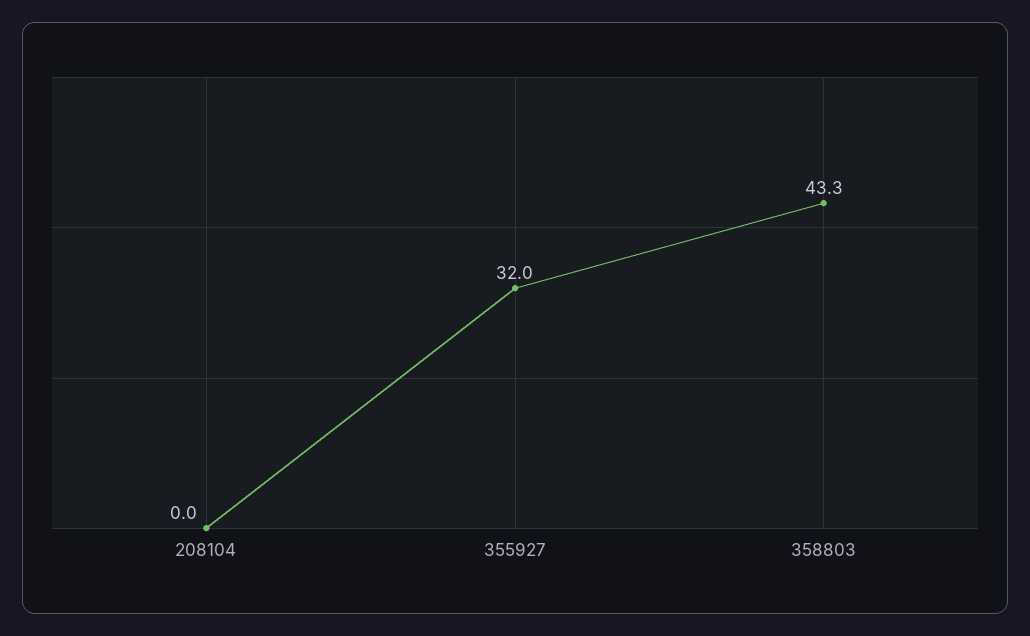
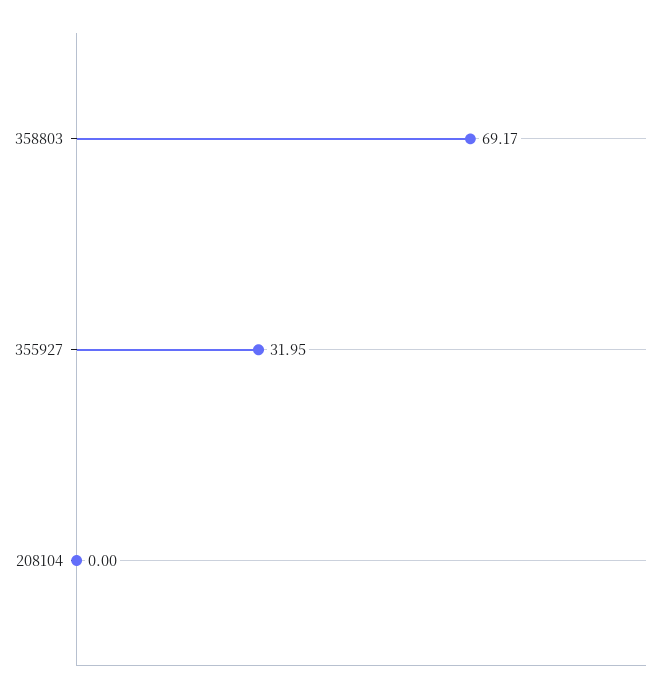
358803: 43.3 -> 69.17

